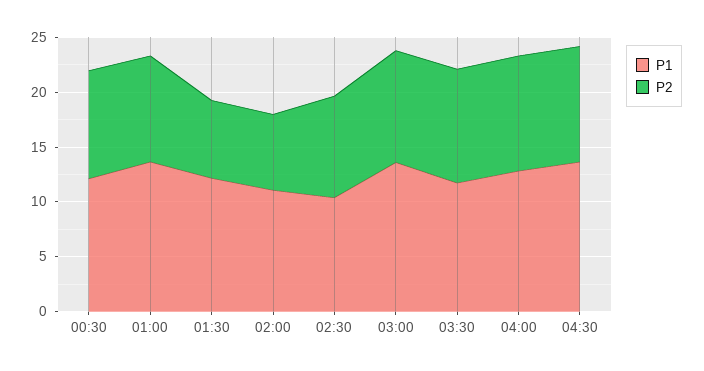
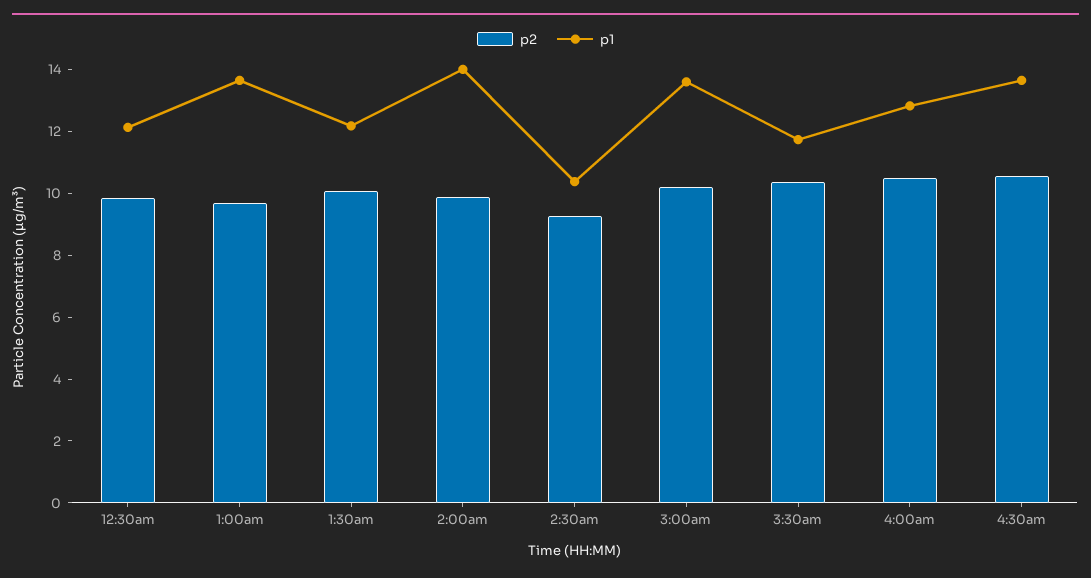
P2, 01:30: 7 -> 10
P1, 02:00: 11 -> 14
P2, 02:00: 7 -> 10

